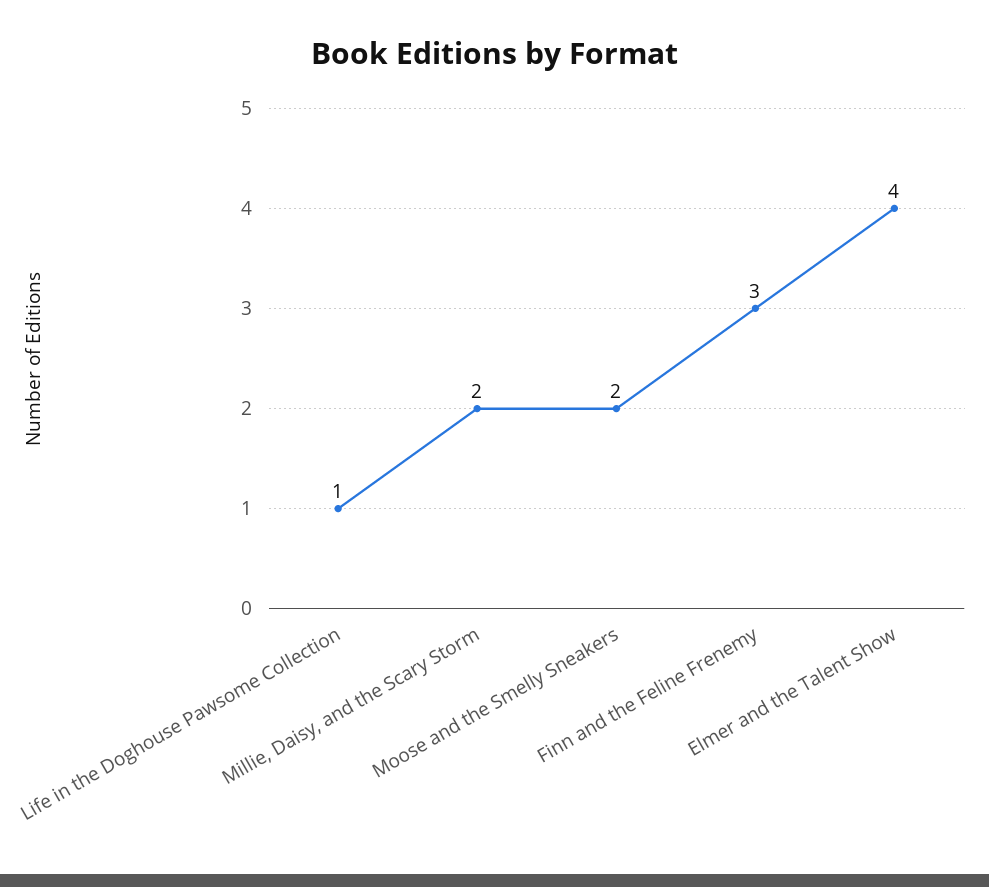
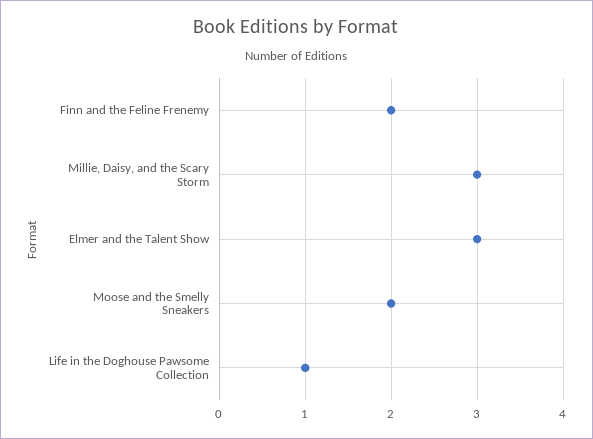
Millie, Daisy, and the Scary Storm: 2 -> 3
Finn and the Feline Frenemy: 3 -> 2
Elmer and the Talent Show: 4 -> 3

